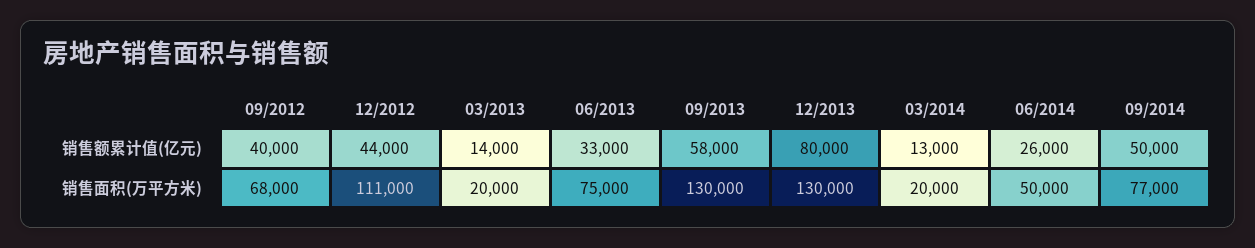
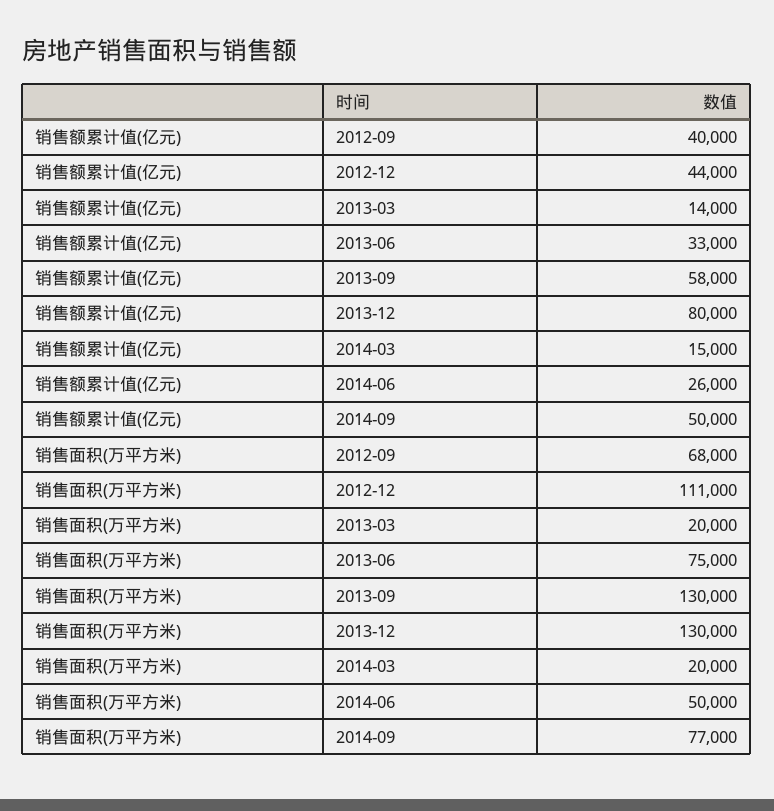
03/2014, 销售额累计值(亿元): 13000 -> 15000

